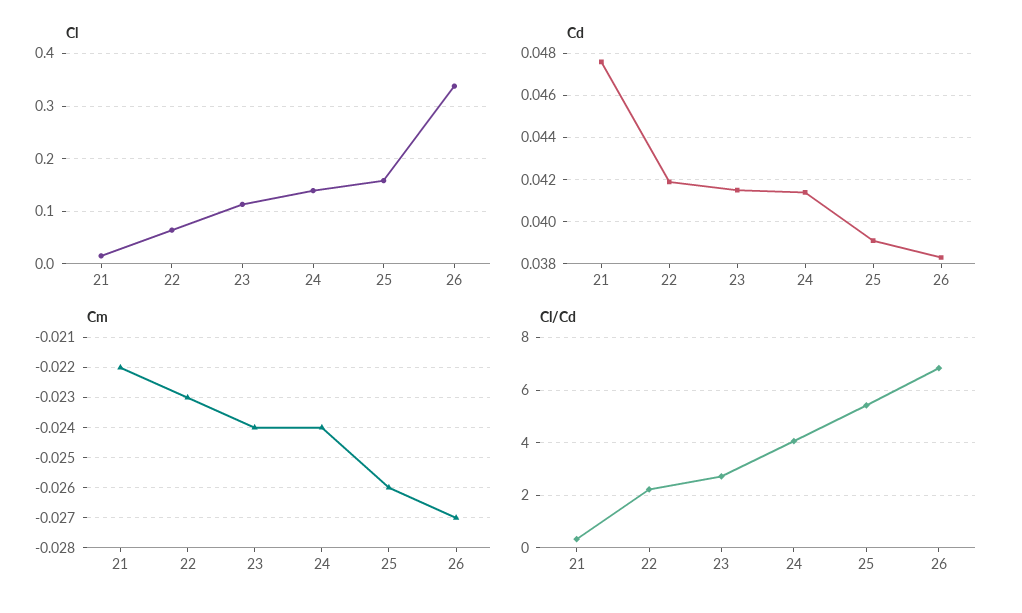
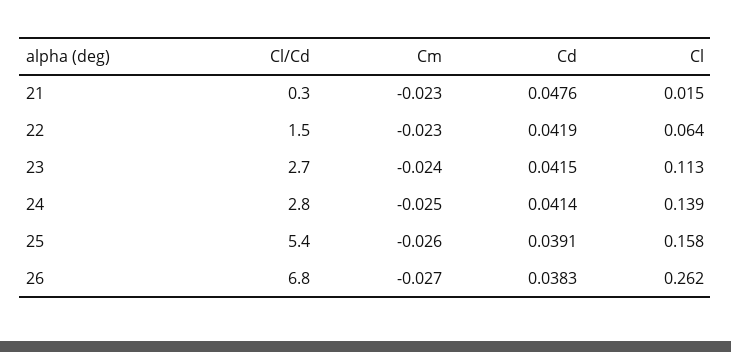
Cl, 26: 0.34 -> 0.262
Cm, 21: -0.022 -> -0.023
Cm, 24: -0.024 -> -0.025
Cl/Cd, 22: 2.25 -> 1.5
Cl/Cd, 24: 4 -> 2.8

